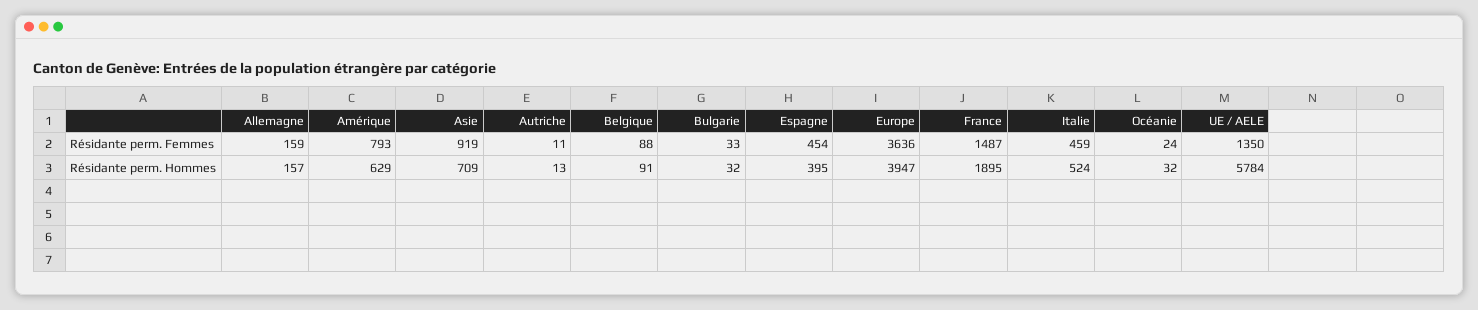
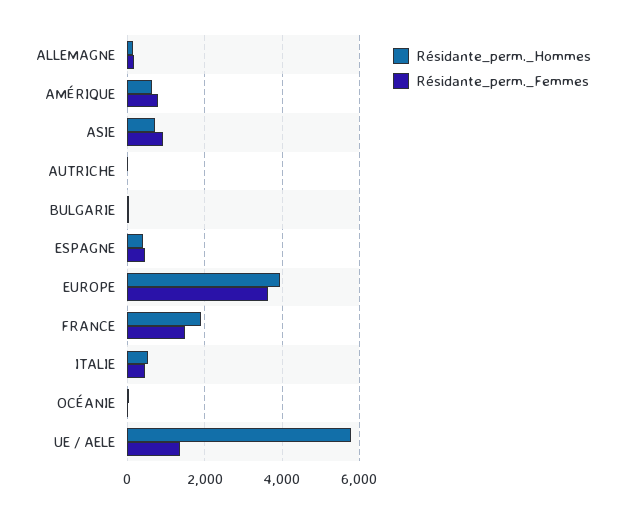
Résidante perm. Femmes, Belgique: 88 -> none
Résidante perm. Hommes, Belgique: 91 -> none

